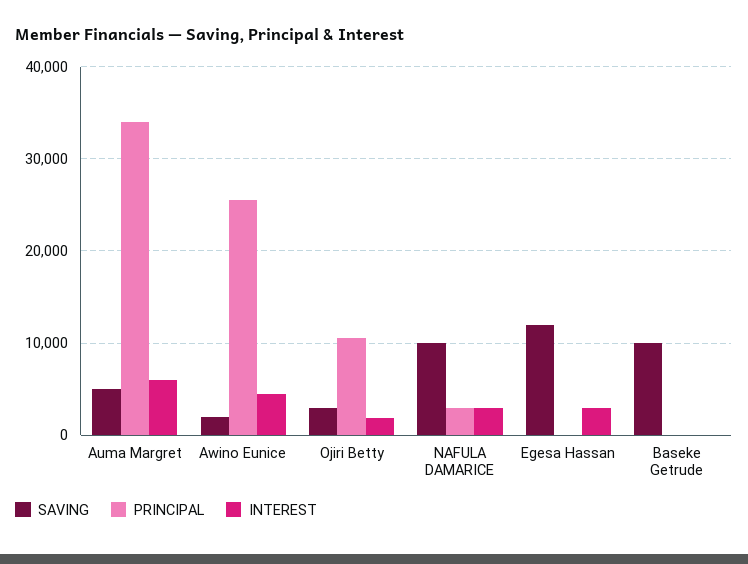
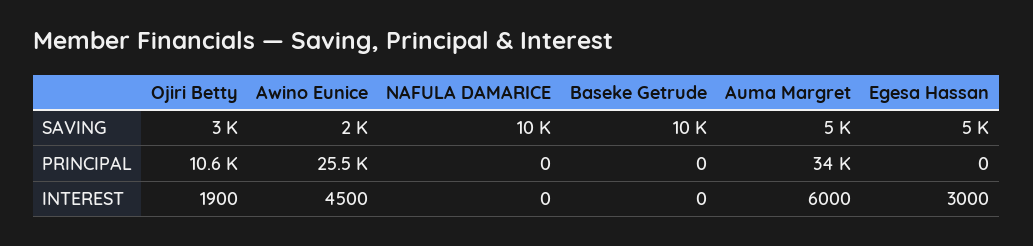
PRINCIPAL, NAFULA DAMARICE: 3000 -> 0
INTEREST, NAFULA DAMARICE: 3000 -> 0
SAVING, Egesa Hassan: 12000 -> 5000

